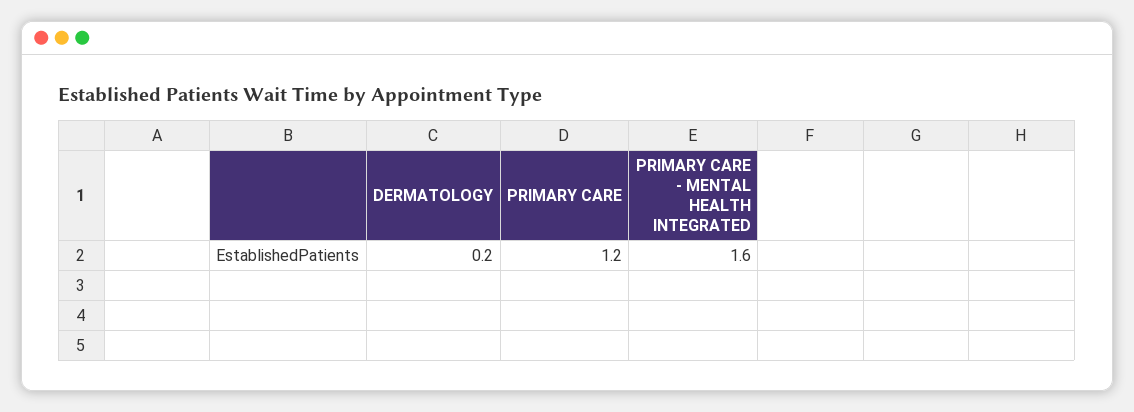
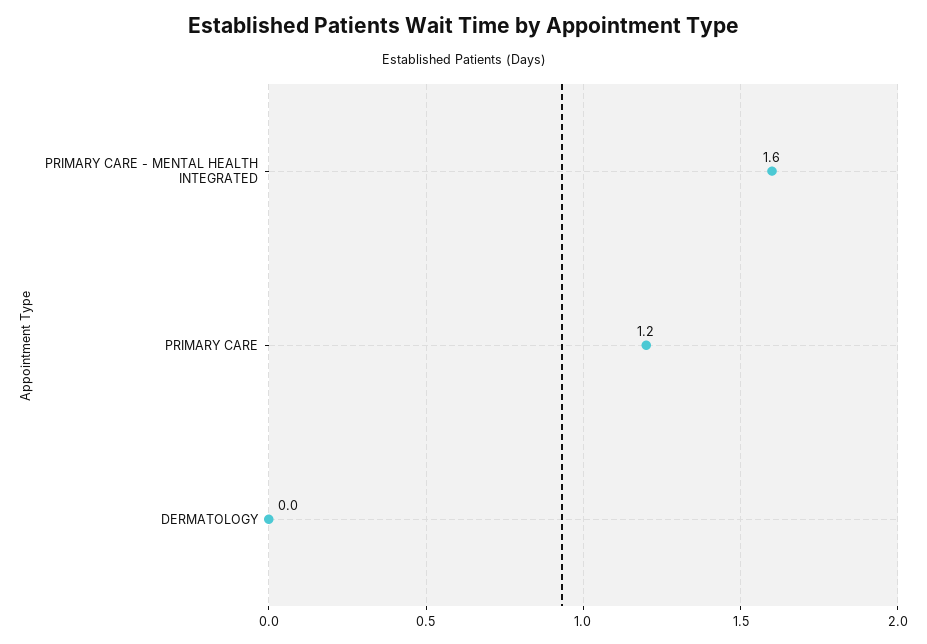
DERMATOLOGY: 0.2 -> 0

